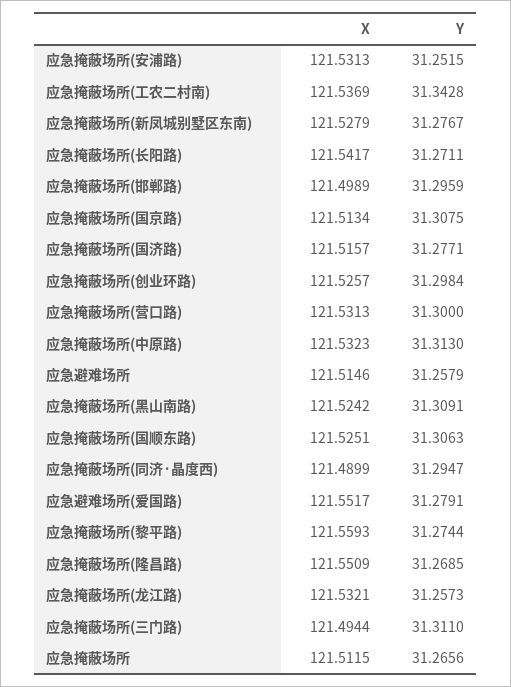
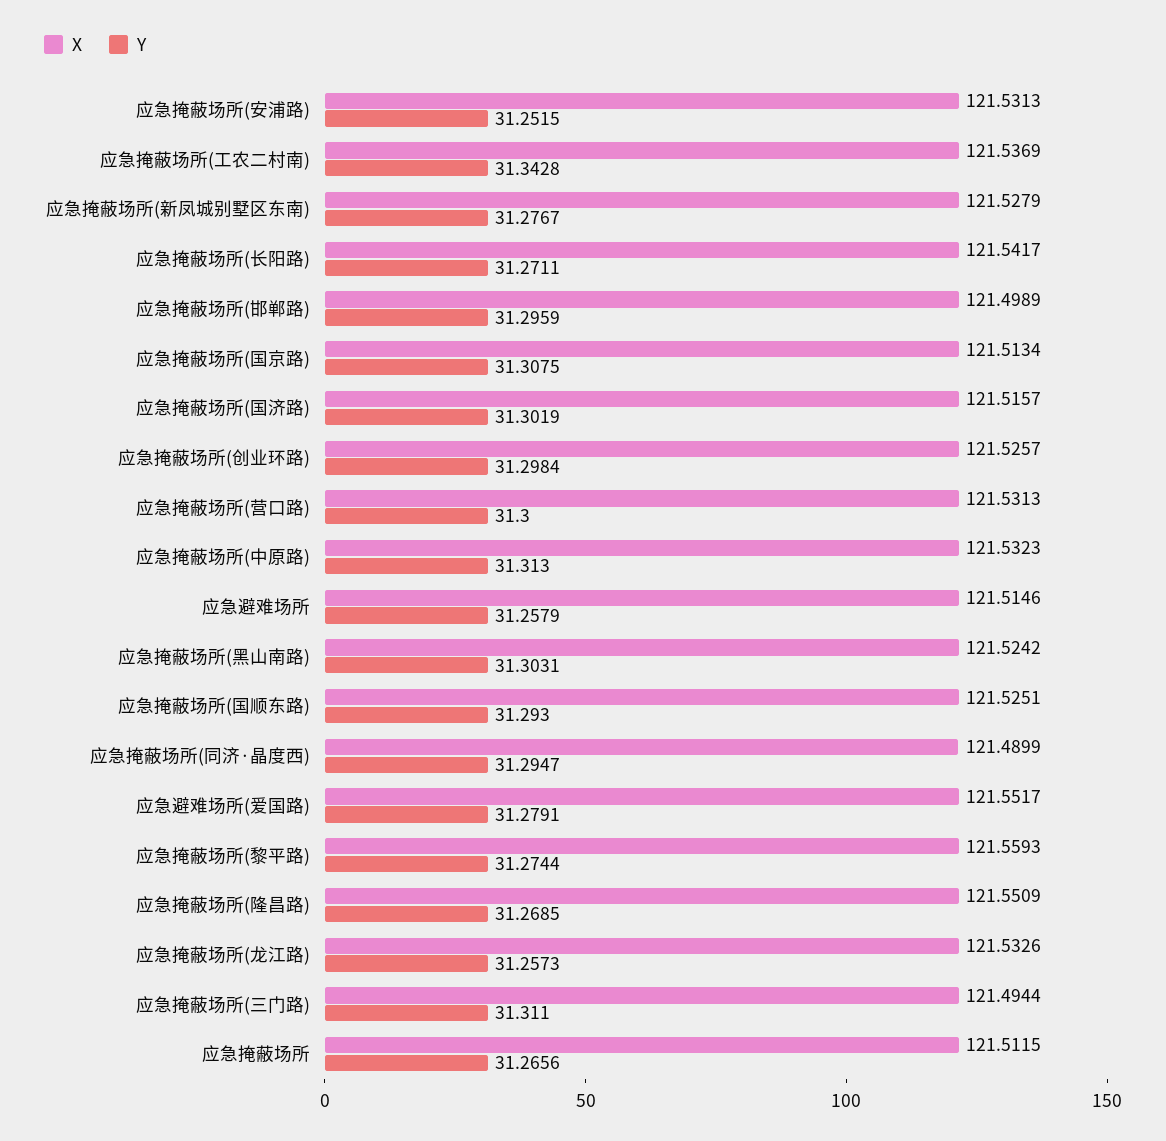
Y, 应急掩蔽场所(国济路): 31.2771 -> 31.3019
Y, 应急掩蔽场所(黑山南路): 31.3091 -> 31.3031
Y, 应急掩蔽场所(国顺东路): 31.3063 -> 31.293
X, 应急掩蔽场所(龙江路): 121.5321 -> 121.5326

